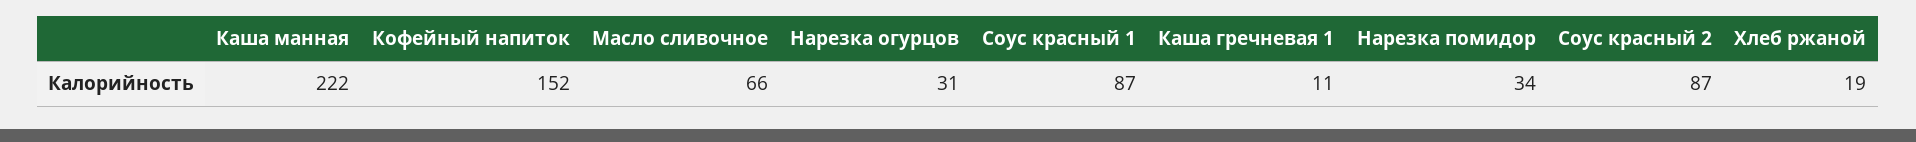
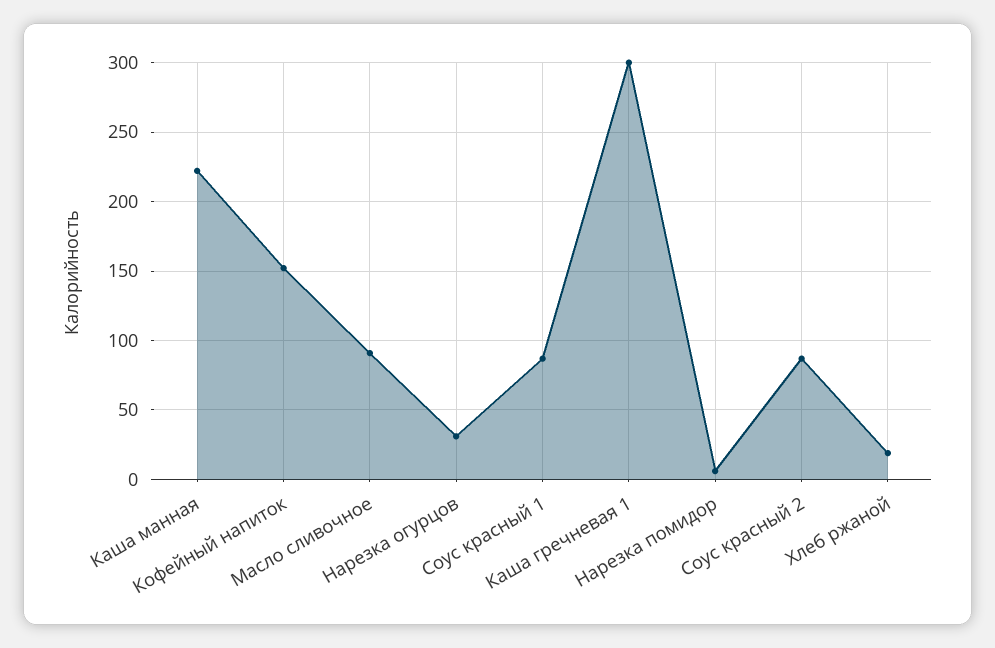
Масло сливочное: 66 -> 90
Каша гречневая 1: 11 -> 300
Нарезка помидор: 34 -> 5

